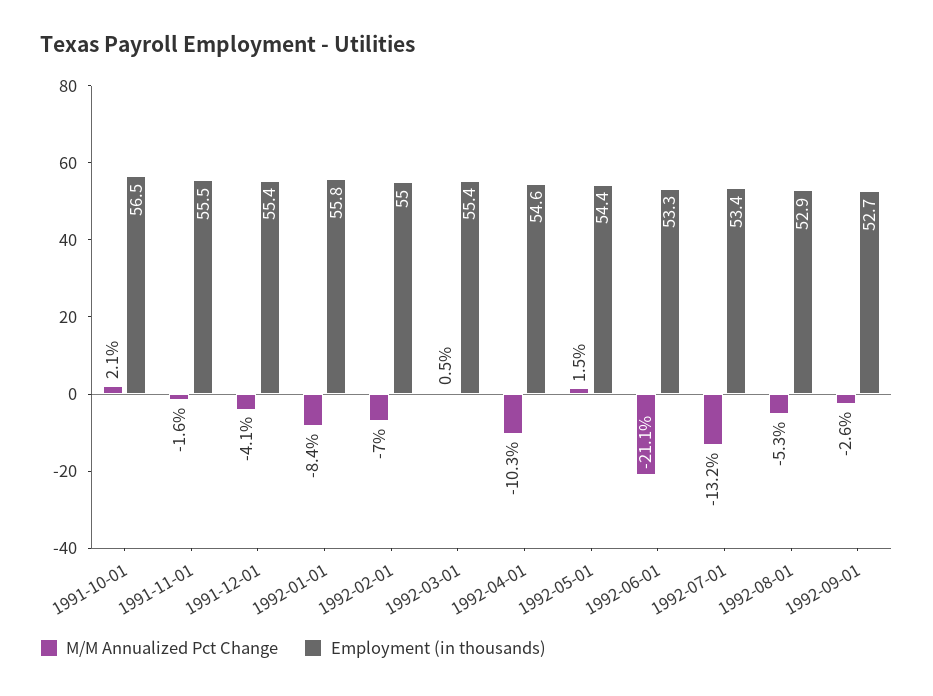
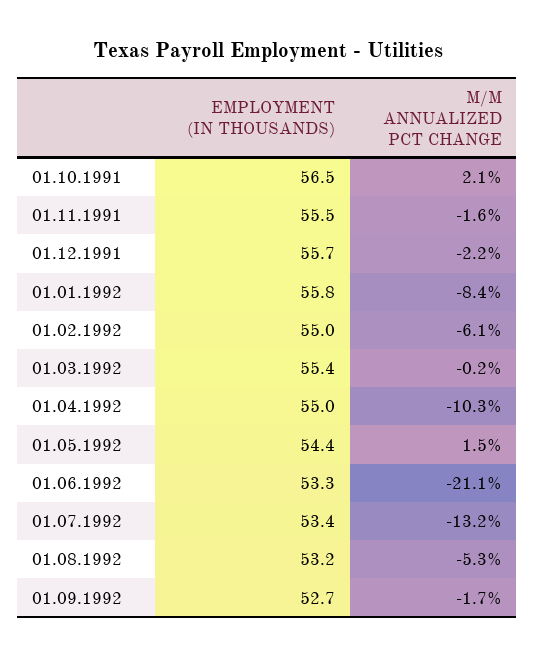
M/M Annualized Pct Change, 1991-12-01: -4.1 -> -2.2
Employment (in thousands), 1991-12-01: 55.4 -> 55.7
M/M Annualized Pct Change, 1992-02-01: -7 -> -6.1
M/M Annualized Pct Change, 1992-03-01: 0.5 -> -0.2
Employment (in thousands), 1992-04-01: 54.6 -> 55
Employment (in thousands), 1992-08-01: 52.9 -> 53.2
M/M Annualized Pct Change, 1992-09-01: -2.6 -> -1.7

